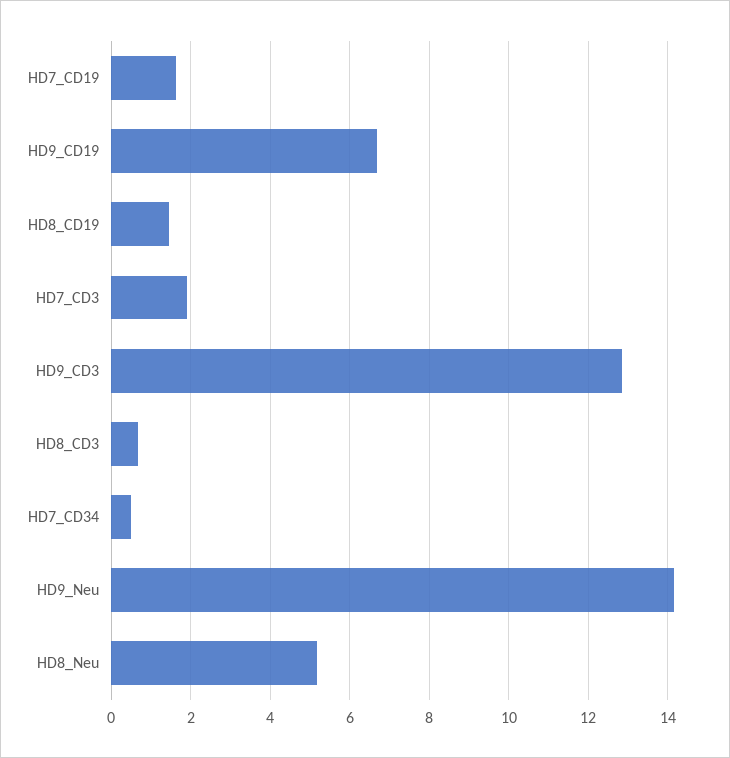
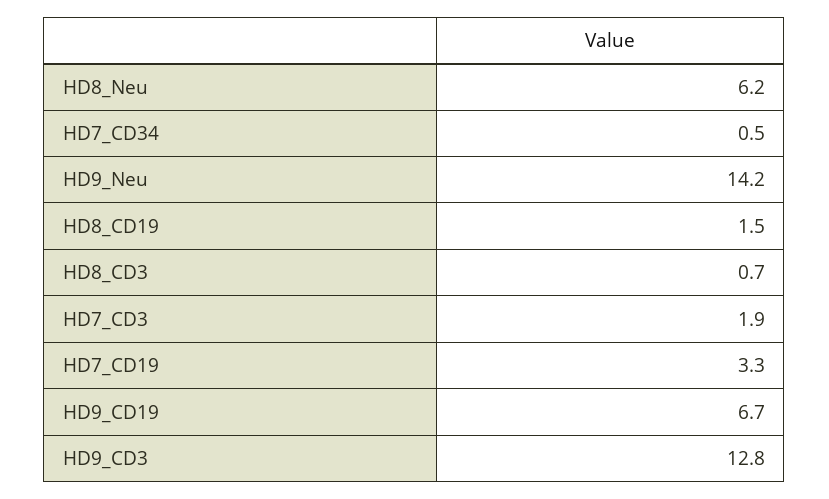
HD7_CD19: 1.6 -> 3.3
HD8_Neu: 5.2 -> 6.2

